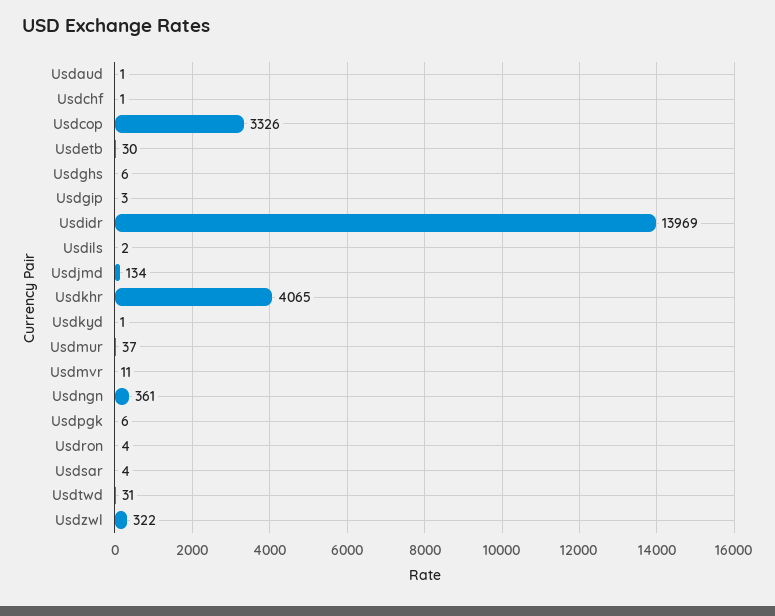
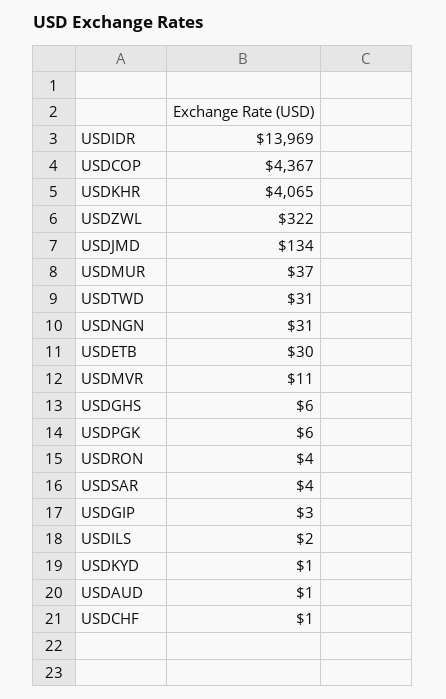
Usdcop: 3326 -> 4367
Usdngn: 361 -> 31

